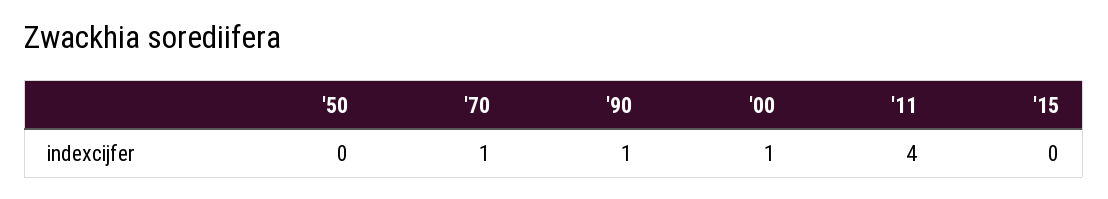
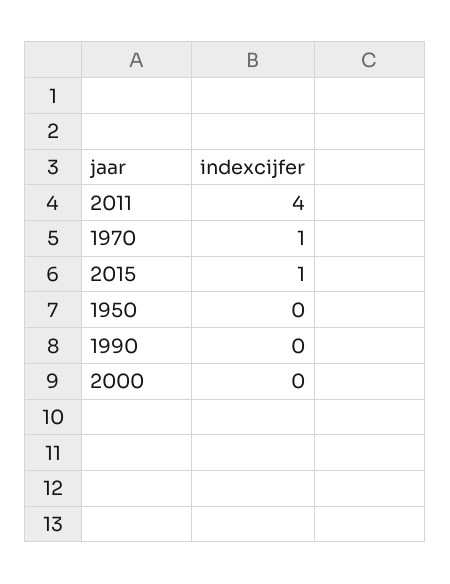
'90: 1 -> 0
'00: 1 -> 0
'15: 0 -> 1

